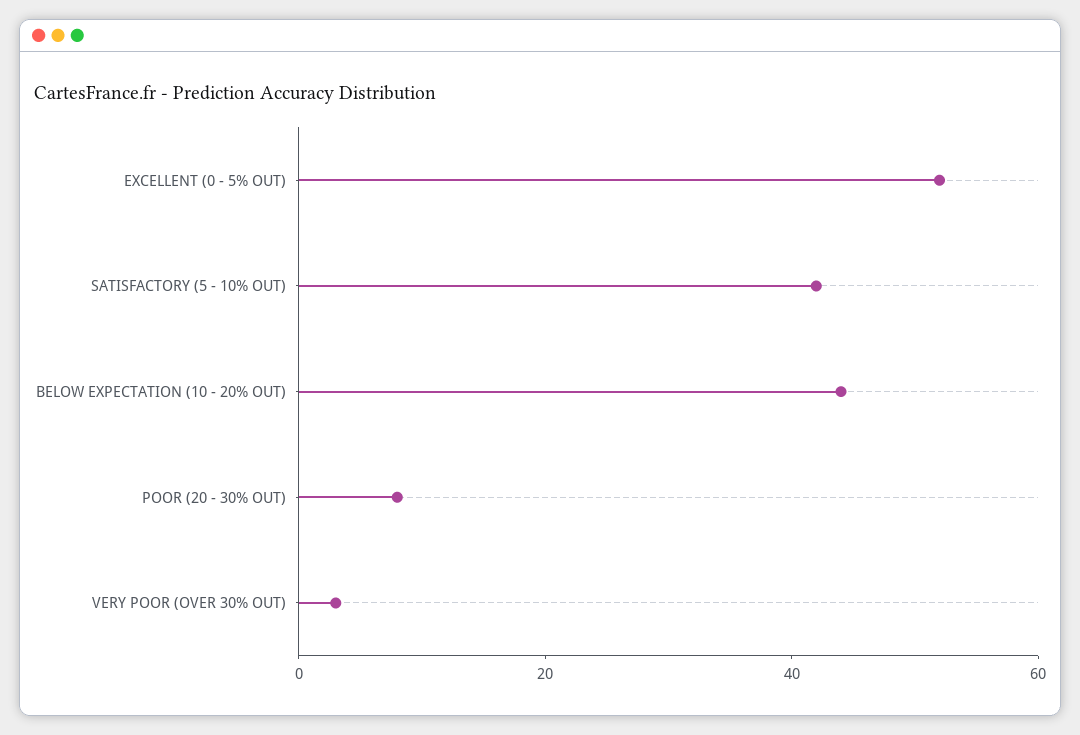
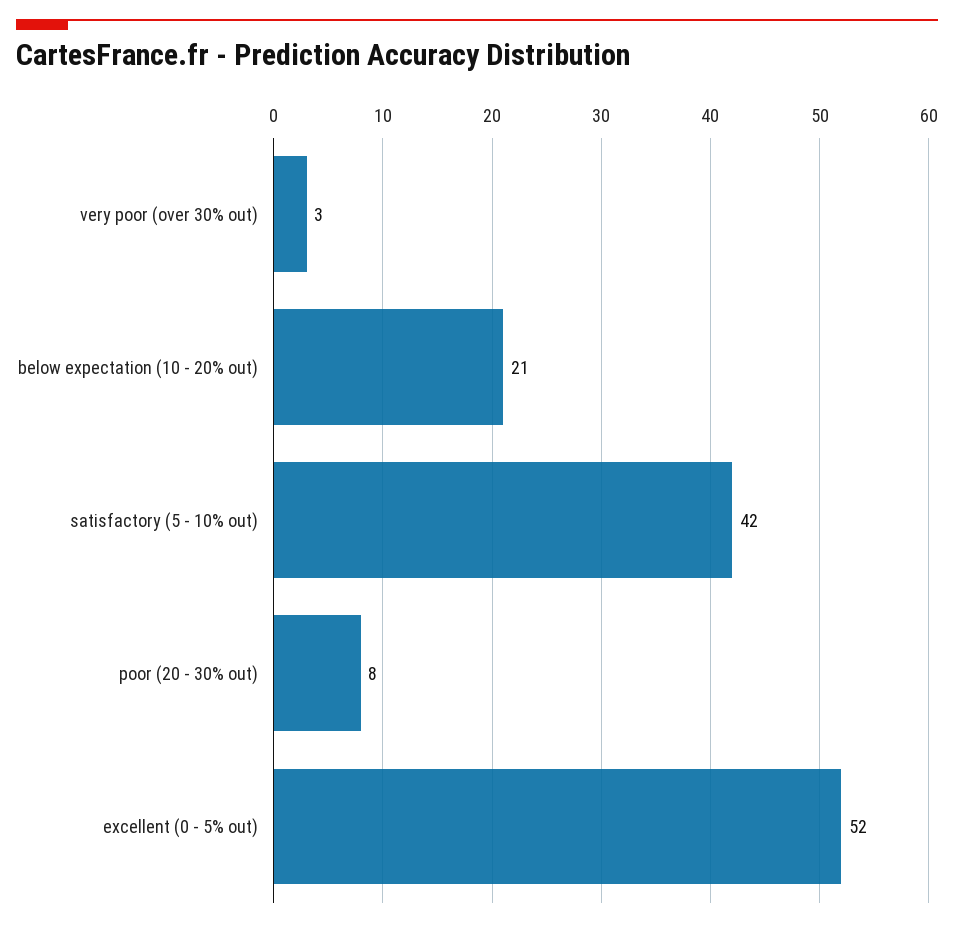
BELOW EXPECTATION (10 - 20% OUT): 45 -> 21

